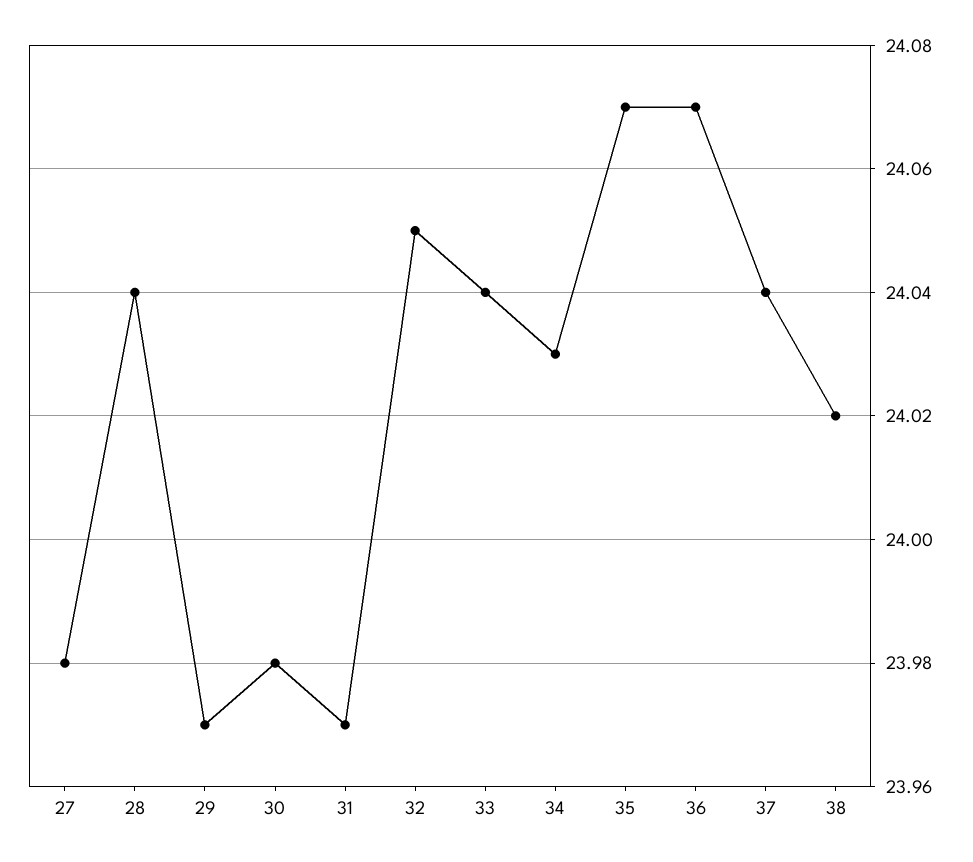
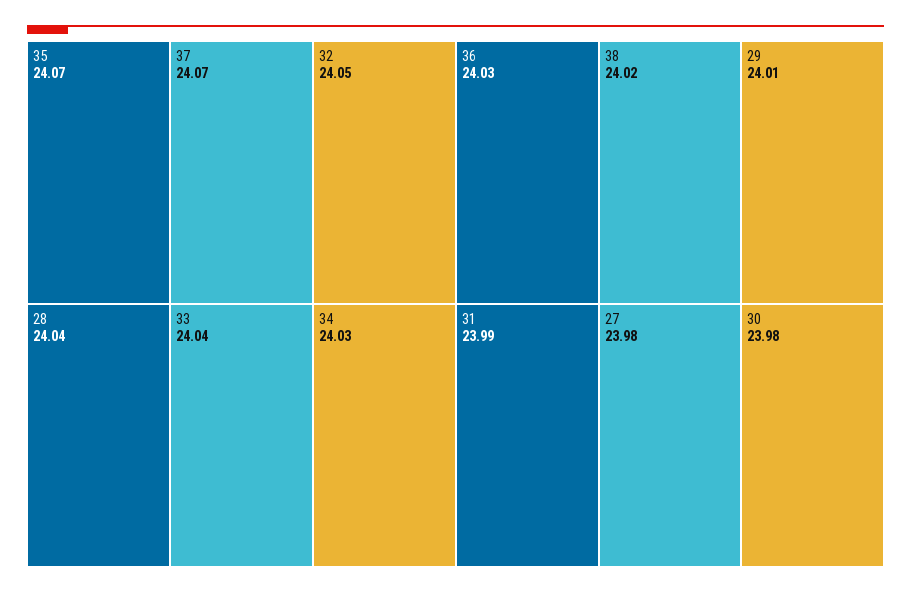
29: 23.97 -> 24.01
31: 23.97 -> 23.99
36: 24.07 -> 24.03
37: 24.04 -> 24.07

